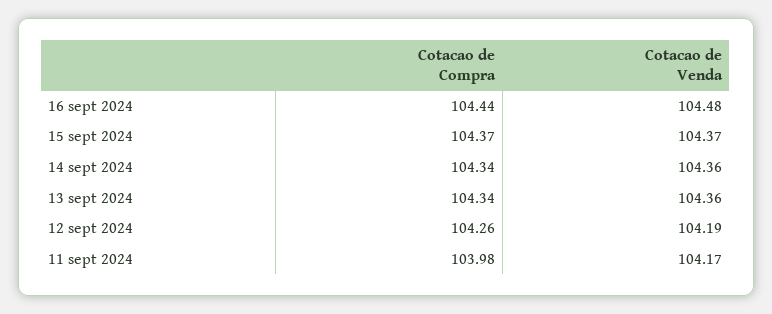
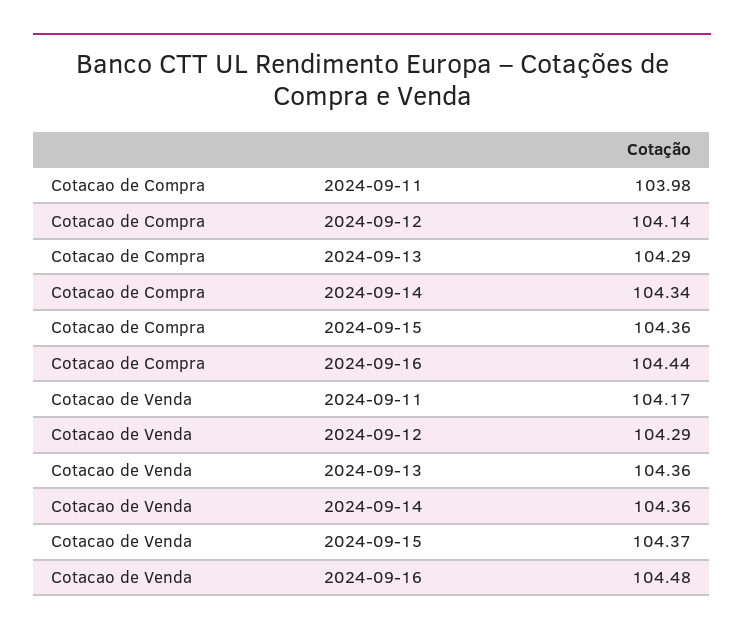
Cotacao de Compra, 15 sept 2024: 104.37 -> 104.36
Cotacao de Compra, 13 sept 2024: 104.34 -> 104.29
Cotacao de Compra, 12 sept 2024: 104.26 -> 104.14
Cotacao de Venda, 12 sept 2024: 104.19 -> 104.29

